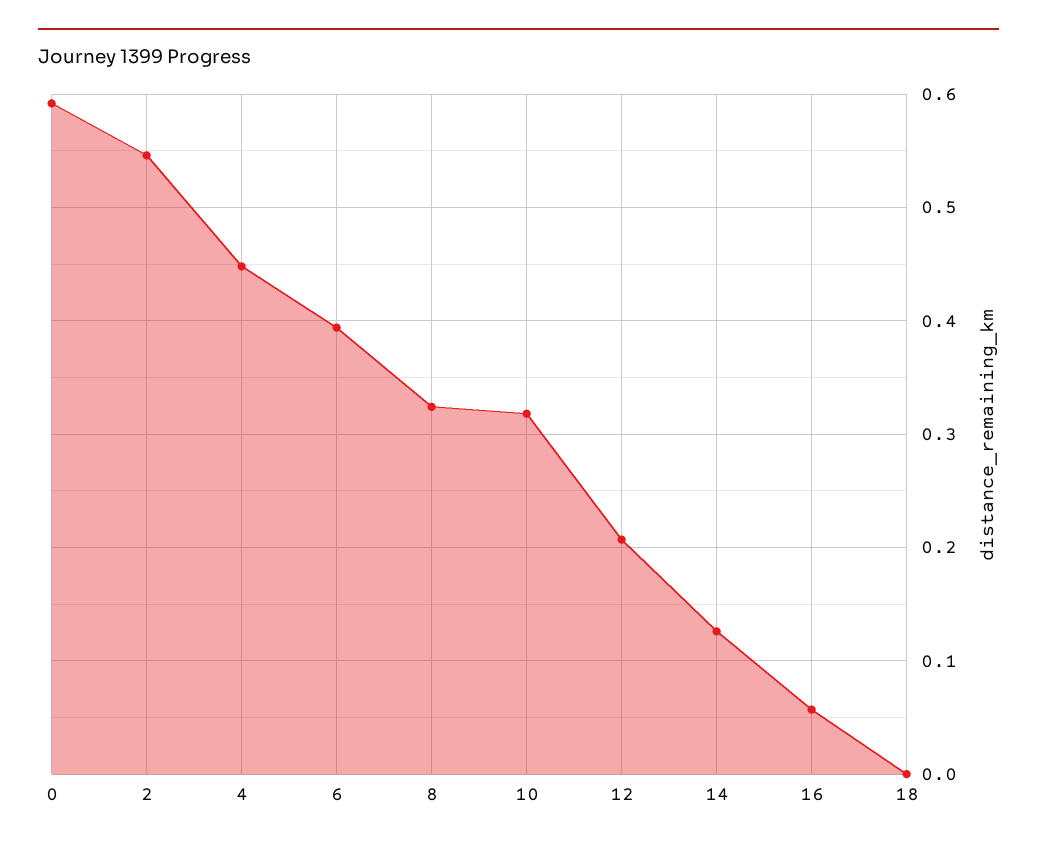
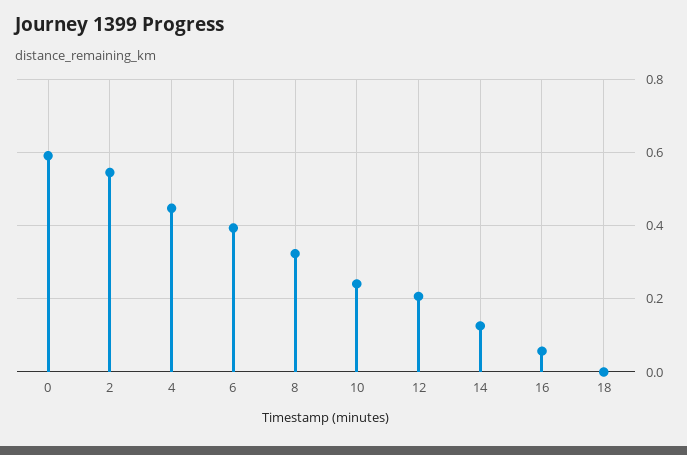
10: 0.32 -> 0.24

